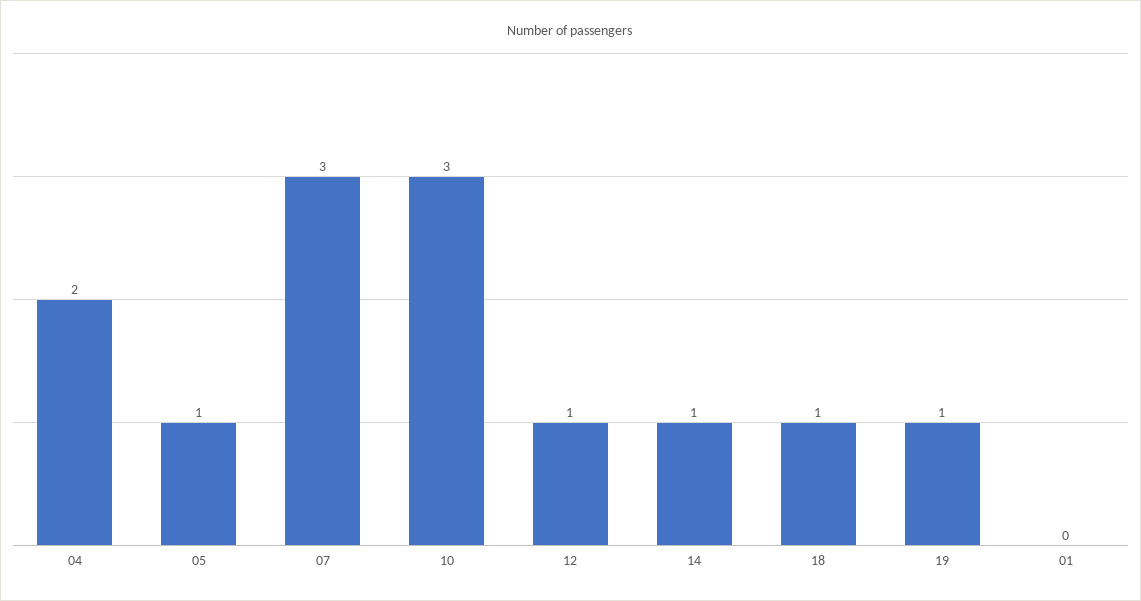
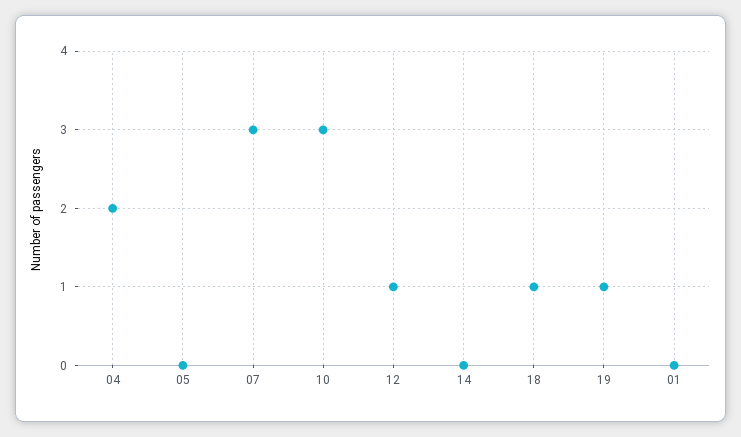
05: 1 -> 0
14: 1 -> 0

